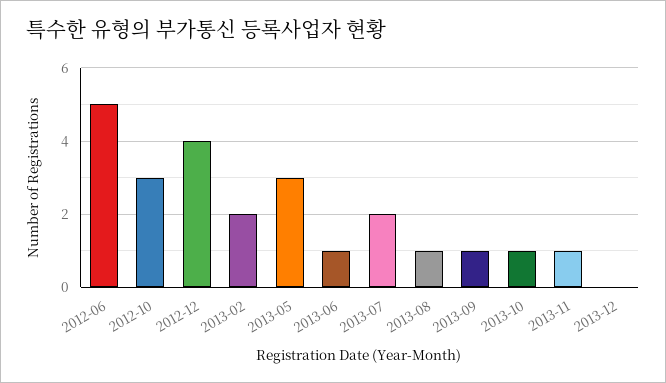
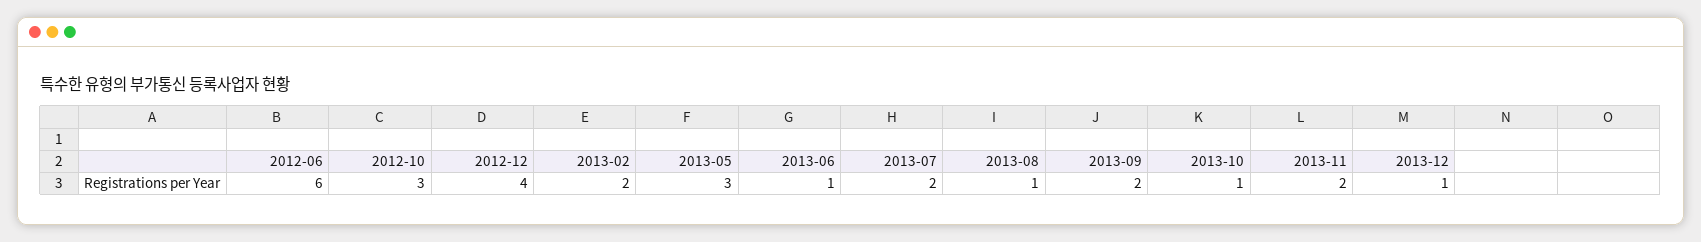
2012-06: 5 -> 6
2013-09: 1 -> 2
2013-11: 1 -> 2
2013-12: 0 -> 1

